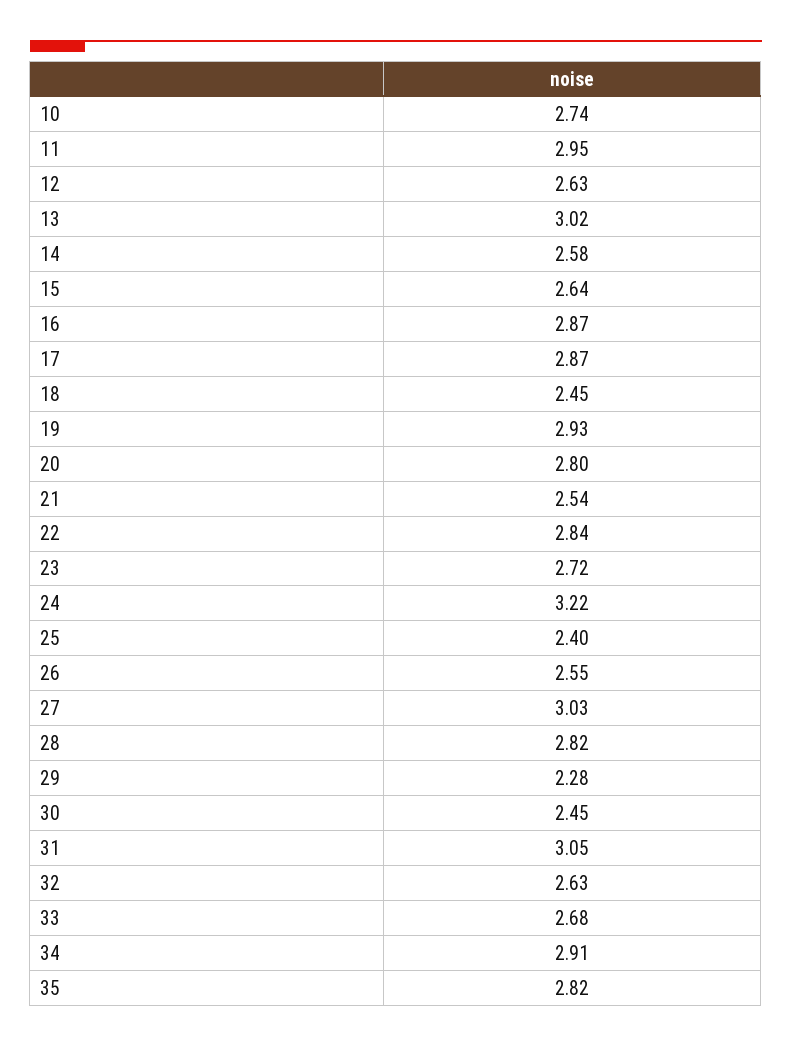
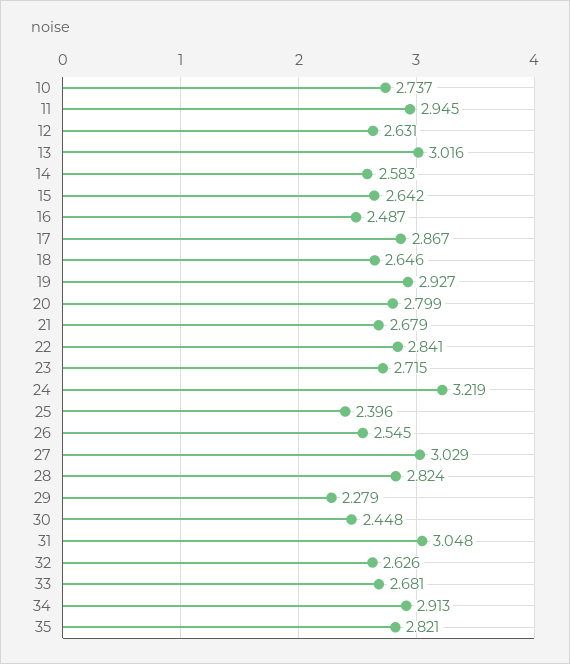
16: 2.87 -> 2.487
18: 2.45 -> 2.646
21: 2.54 -> 2.679

